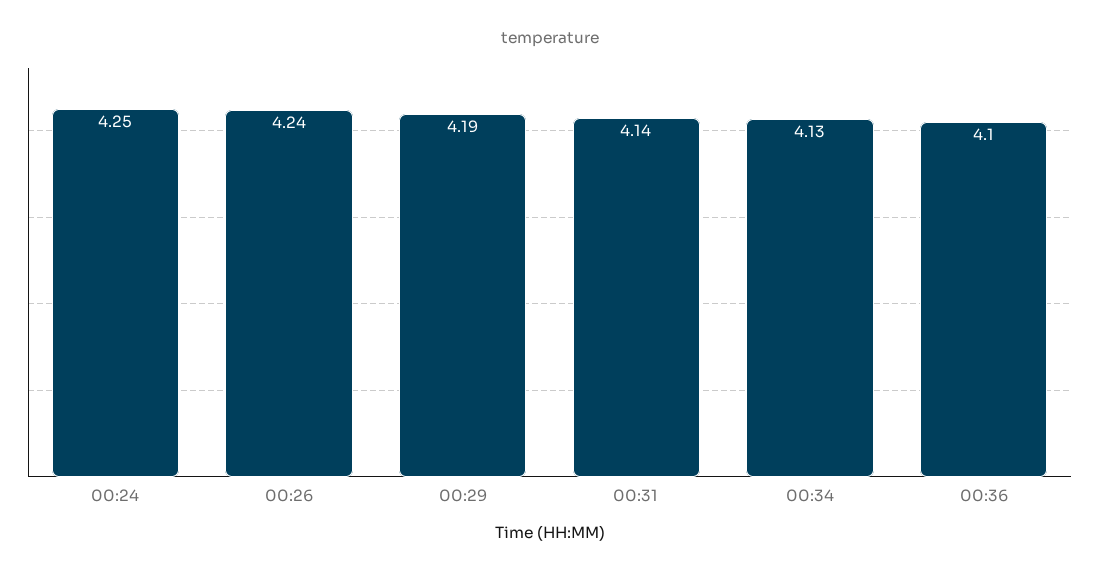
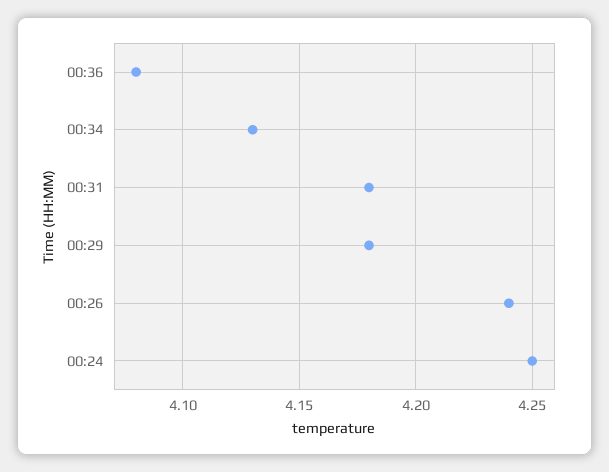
00:29: 4.19 -> 4.18
00:31: 4.14 -> 4.18
00:36: 4.1 -> 4.08

